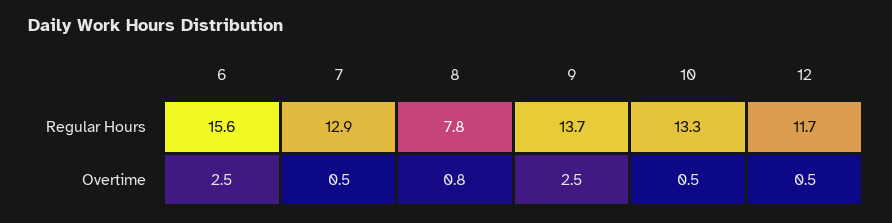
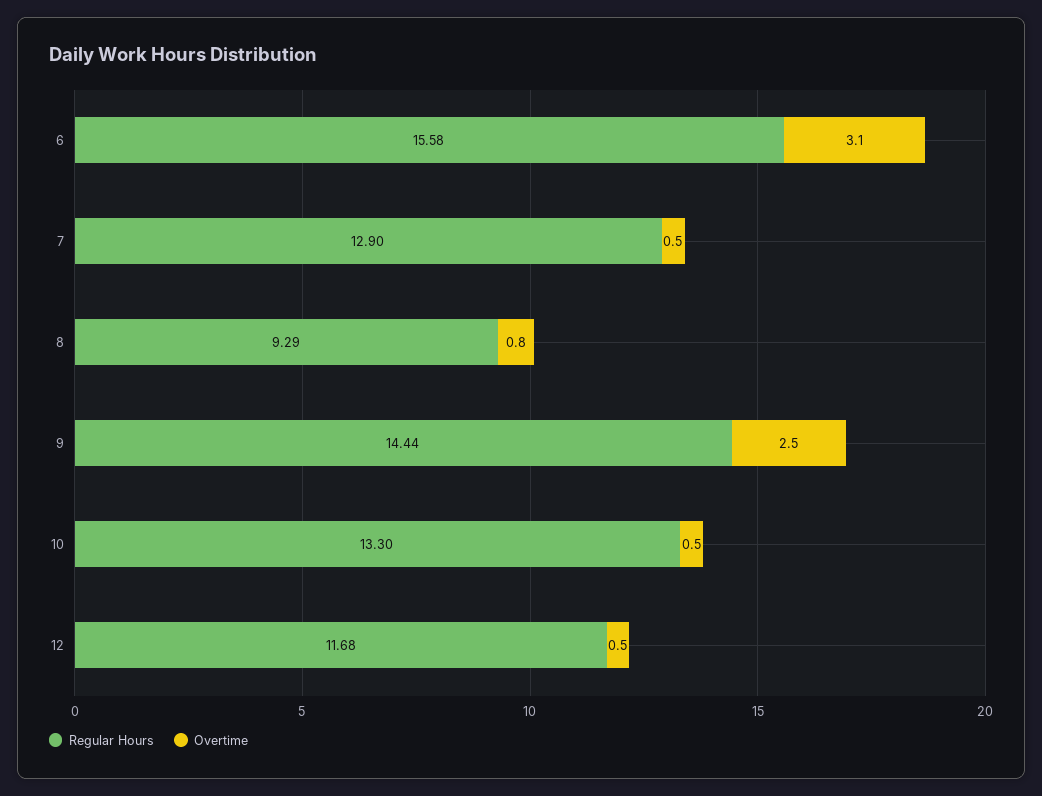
Regular Hours, 8: 7.8 -> 9.29
Regular Hours, 9: 13.7 -> 14.44
Overtime, 6: 2.5 -> 3.1

